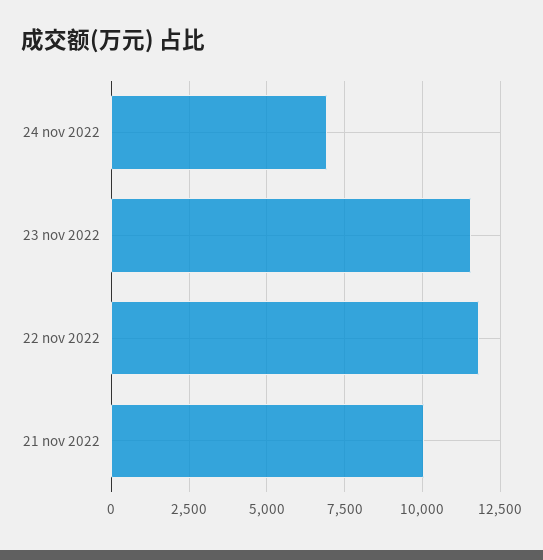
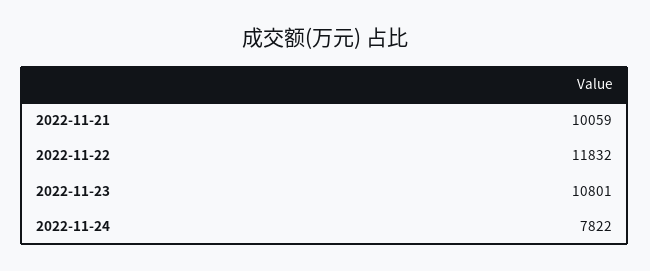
24 nov 2022: 7000 -> 7822
23 nov 2022: 11500 -> 10801

